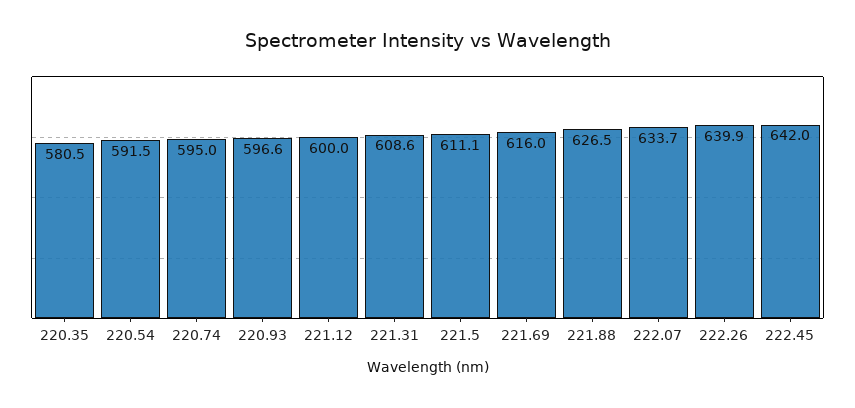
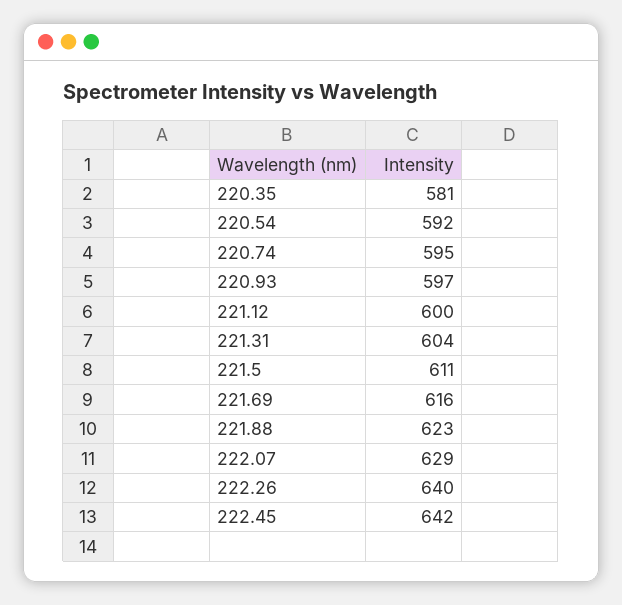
221.31: 608.6 -> 604
221.88: 626.5 -> 623
222.07: 633.7 -> 629

